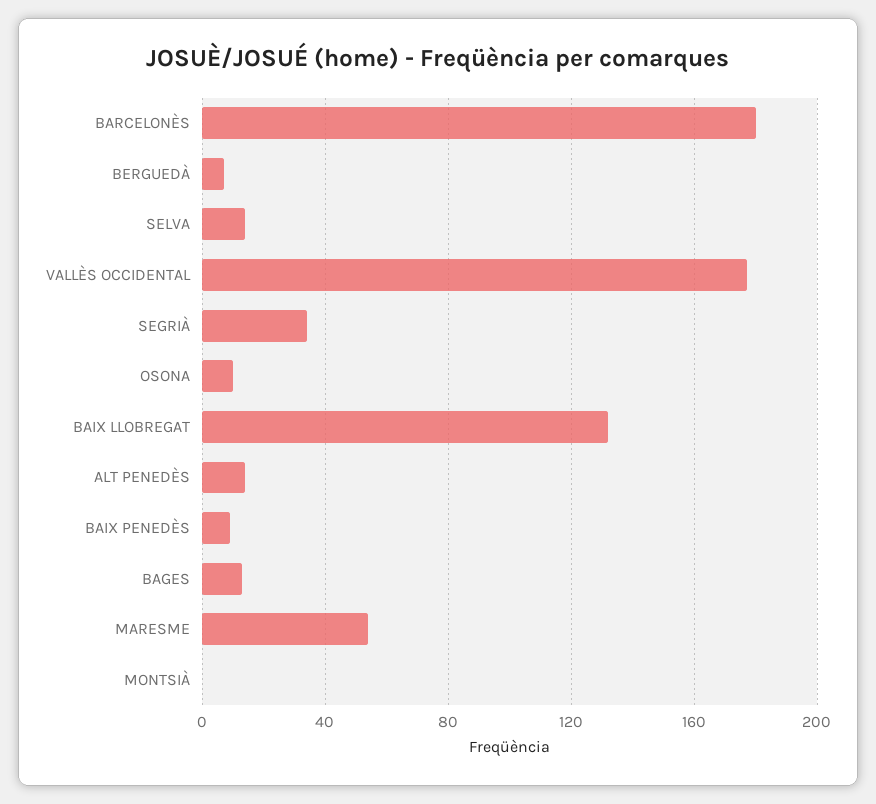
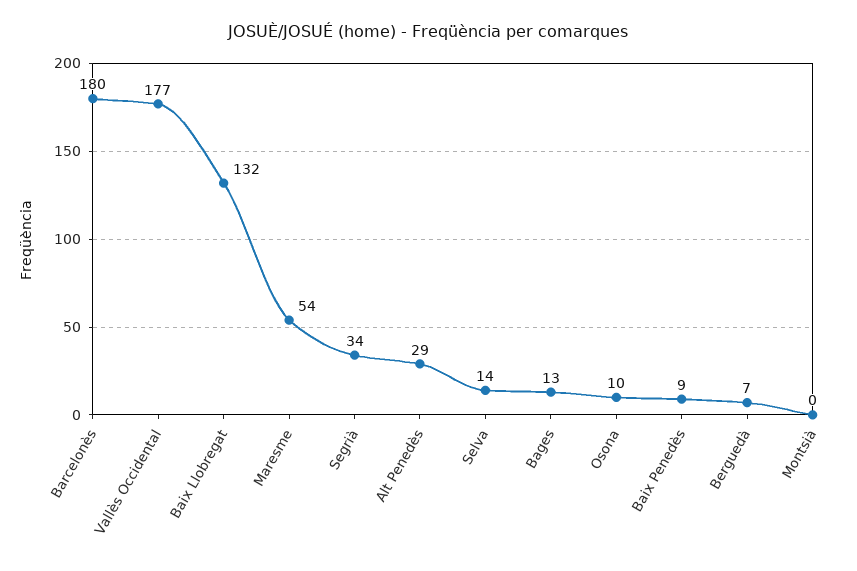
ALT PENEDÈS: 15 -> 29

